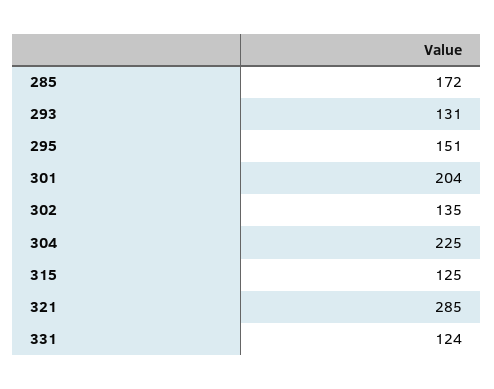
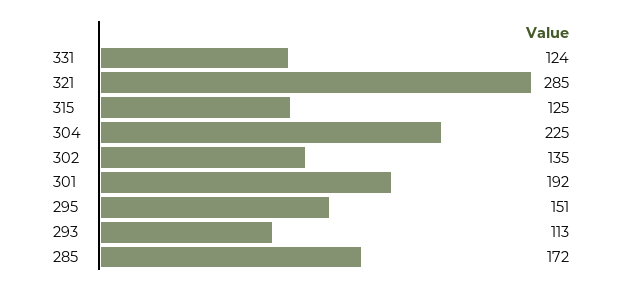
293: 131 -> 113
301: 204 -> 192

